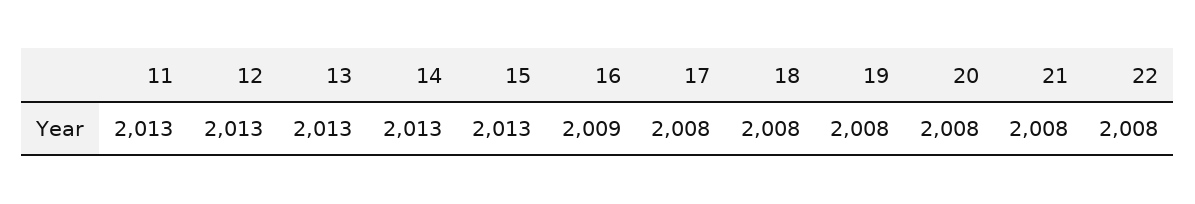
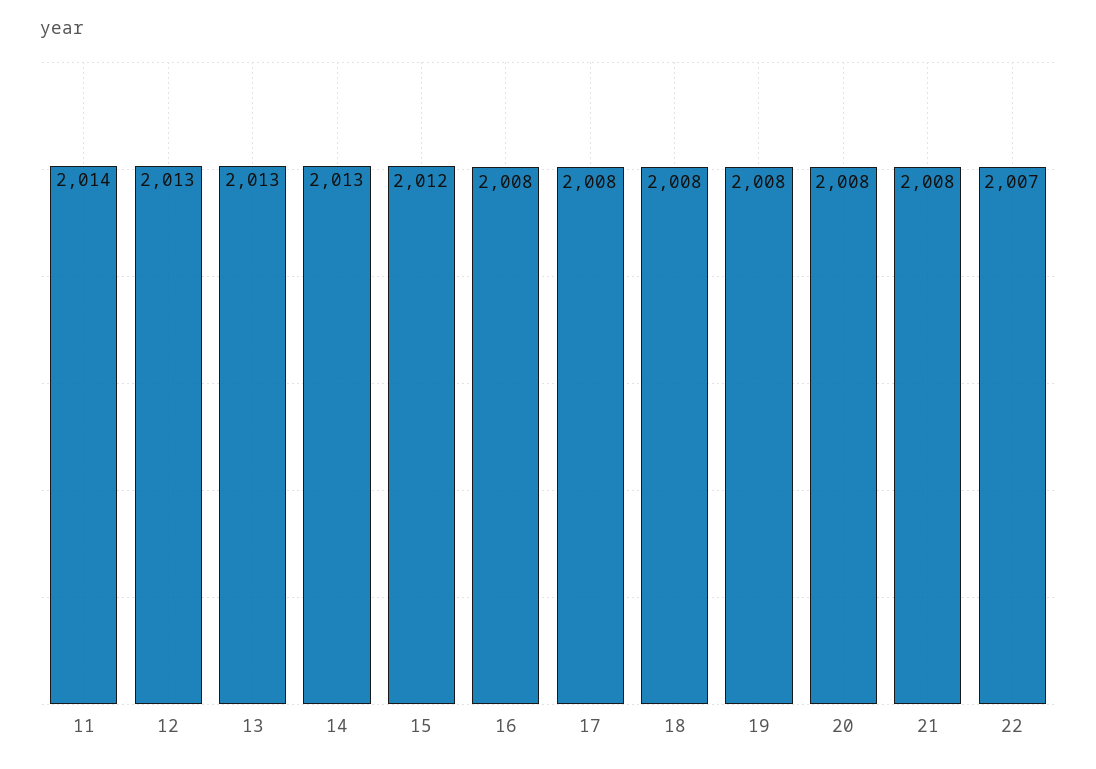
11: 2013 -> 2014
15: 2013 -> 2012
16: 2009 -> 2008
22: 2008 -> 2007

